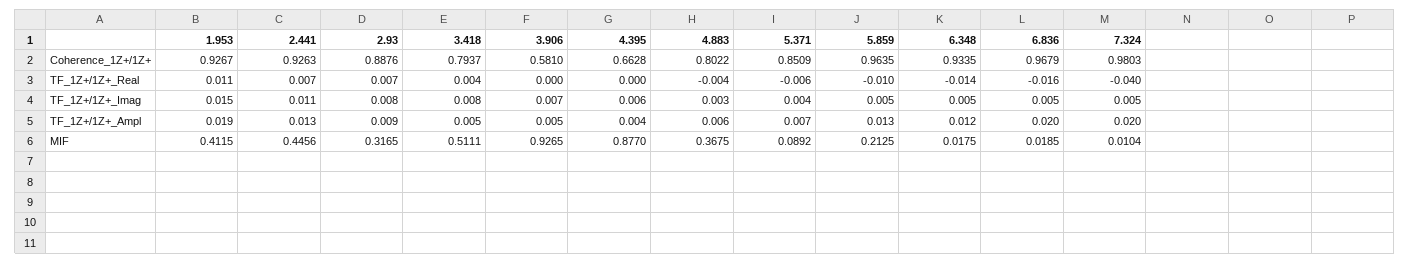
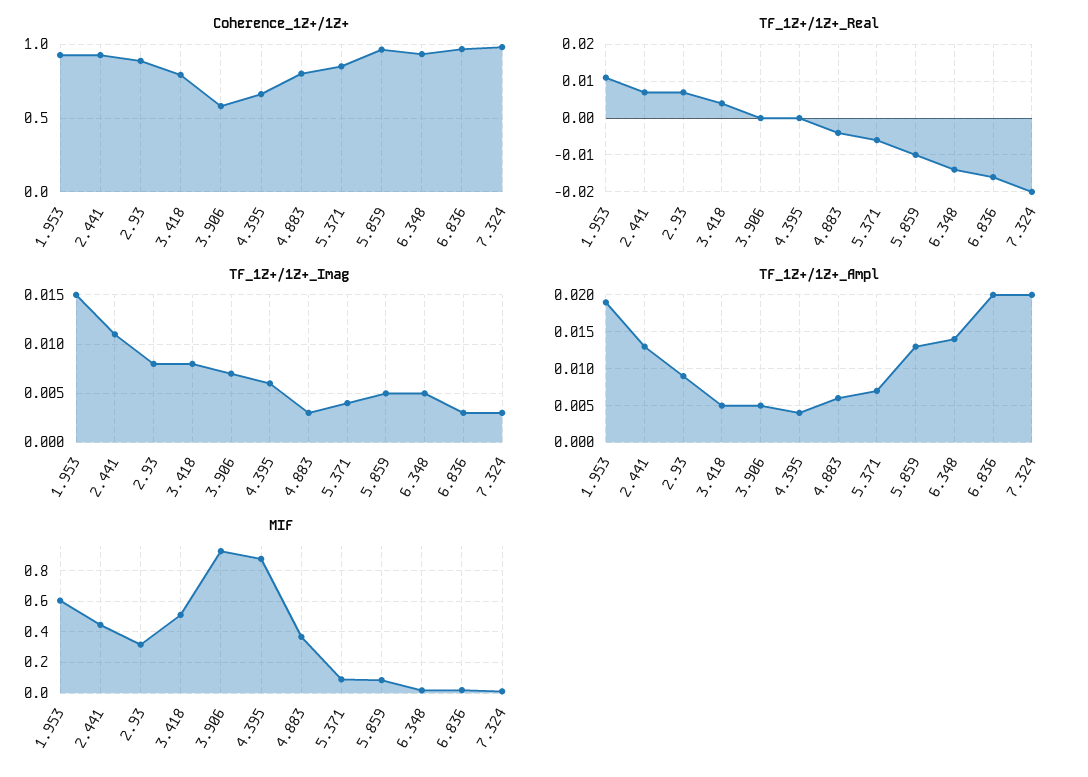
TF_1Z+/1Z+_Real, 7.324: -0.04 -> -0.02
TF_1Z+/1Z+_Imag, 6.836: 0.005 -> 0.003
TF_1Z+/1Z+_Imag, 7.324: 0.005 -> 0.003
TF_1Z+/1Z+_Ampl, 6.348: 0.012 -> 0.014
MIF, 1.953: 0.4115 -> 0.6
MIF, 5.859: 0.2125 -> 0.1

